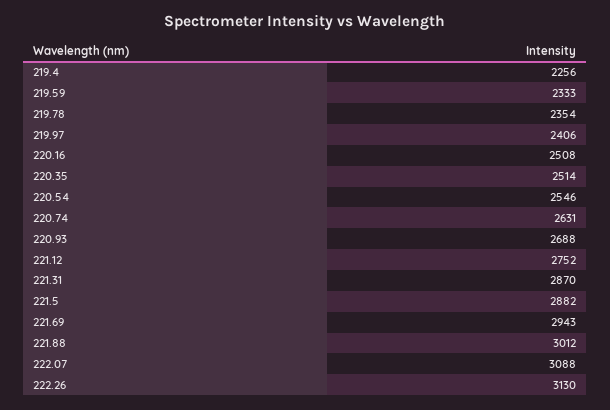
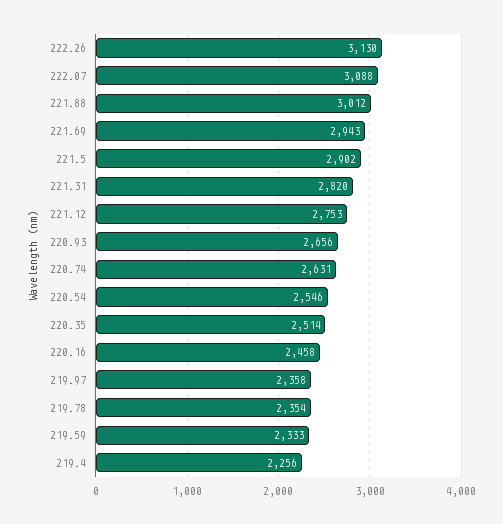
219.97: 2406 -> 2358
220.16: 2508 -> 2458
220.93: 2688 -> 2656
221.12: 2752 -> 2753
221.31: 2870 -> 2820
221.5: 2882 -> 2902

